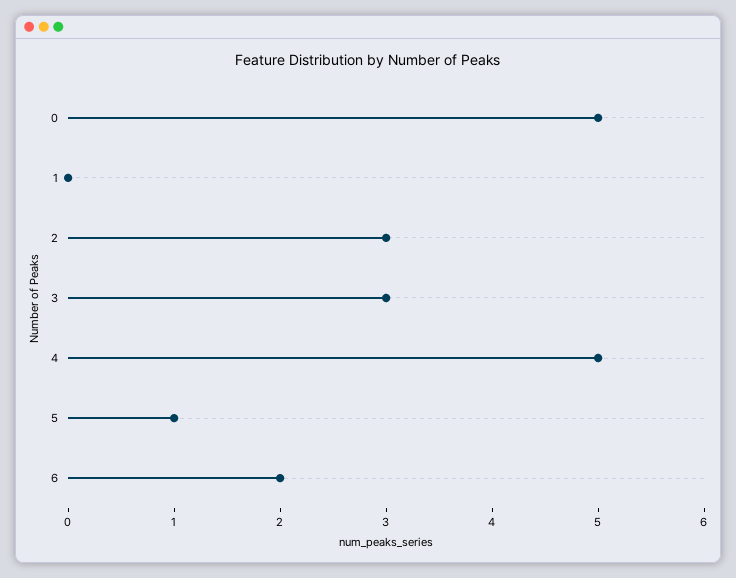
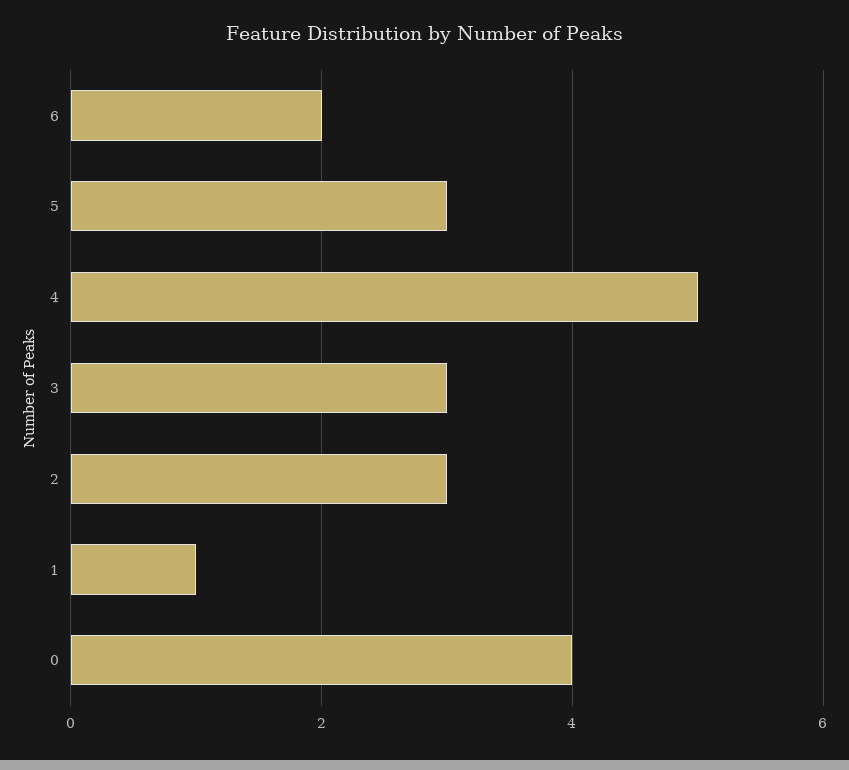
0: 5 -> 4
1: 0 -> 1
5: 1 -> 3

